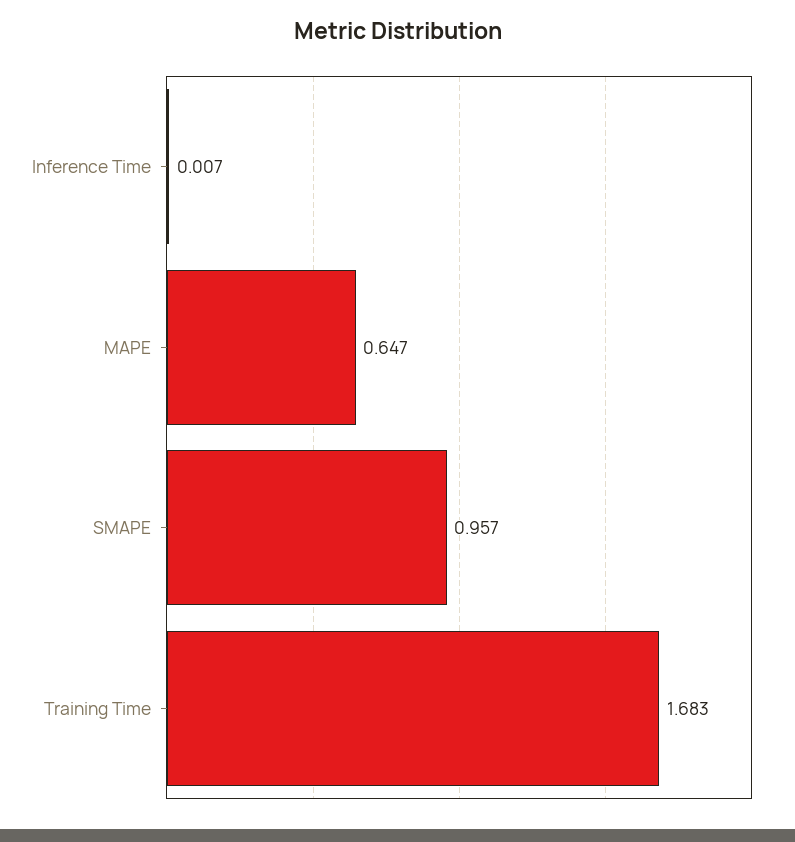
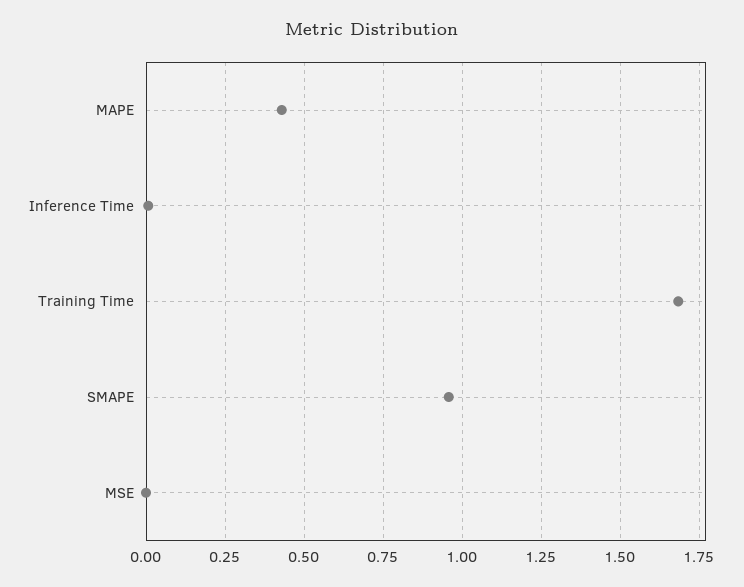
MAPE: 0.647 -> 0.425
MSE: none -> 0

